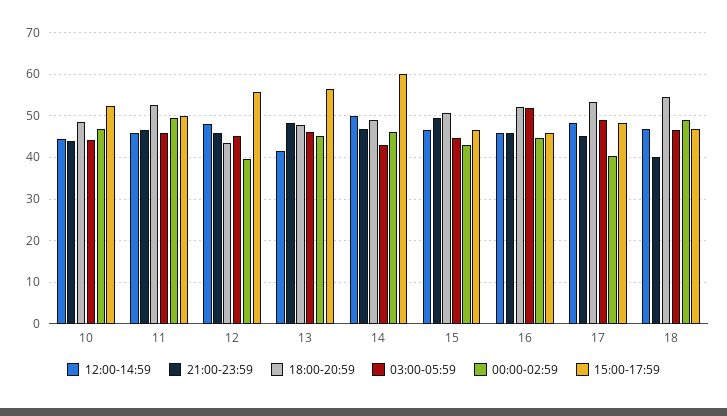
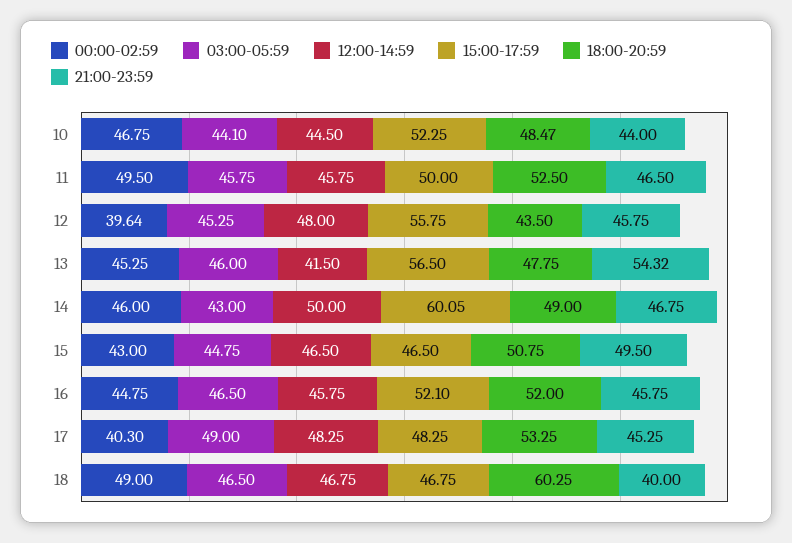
21:00-23:59, 13: 48 -> 54.32
03:00-05:59, 16: 52 -> 46.5
15:00-17:59, 16: 46 -> 52.1
18:00-20:59, 18: 54 -> 60.25

